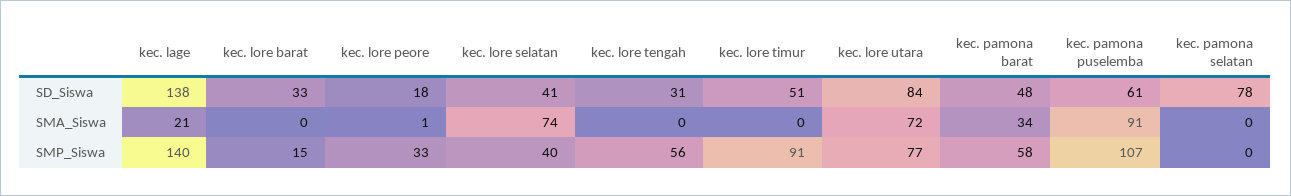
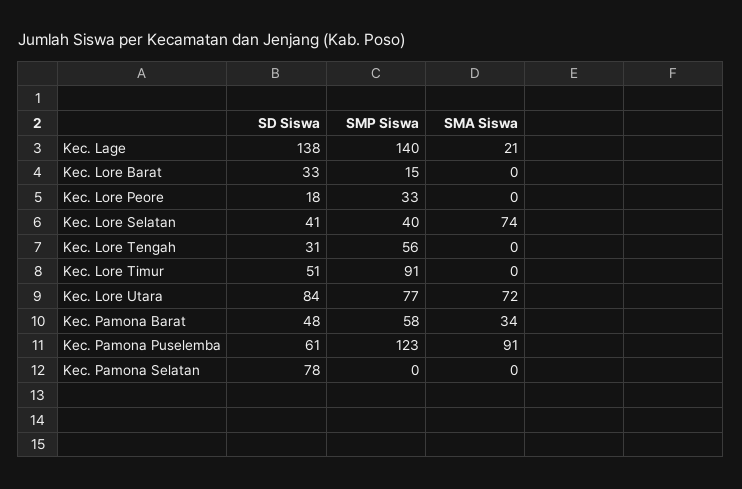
kec. lore peore, SMA_Siswa: 1 -> 0
kec. pamona puselemba, SMP_Siswa: 107 -> 123

